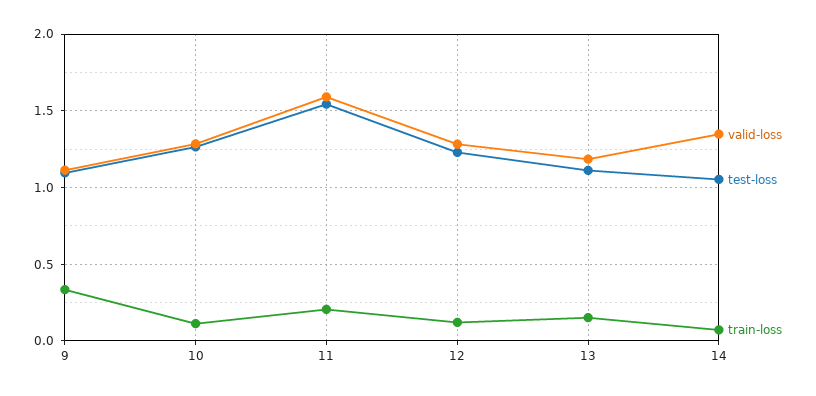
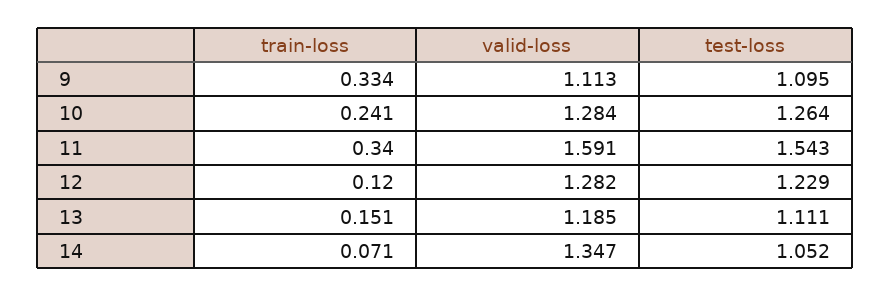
train-loss, 10: 0.1 -> 0.241
train-loss, 11: 0.2 -> 0.34

